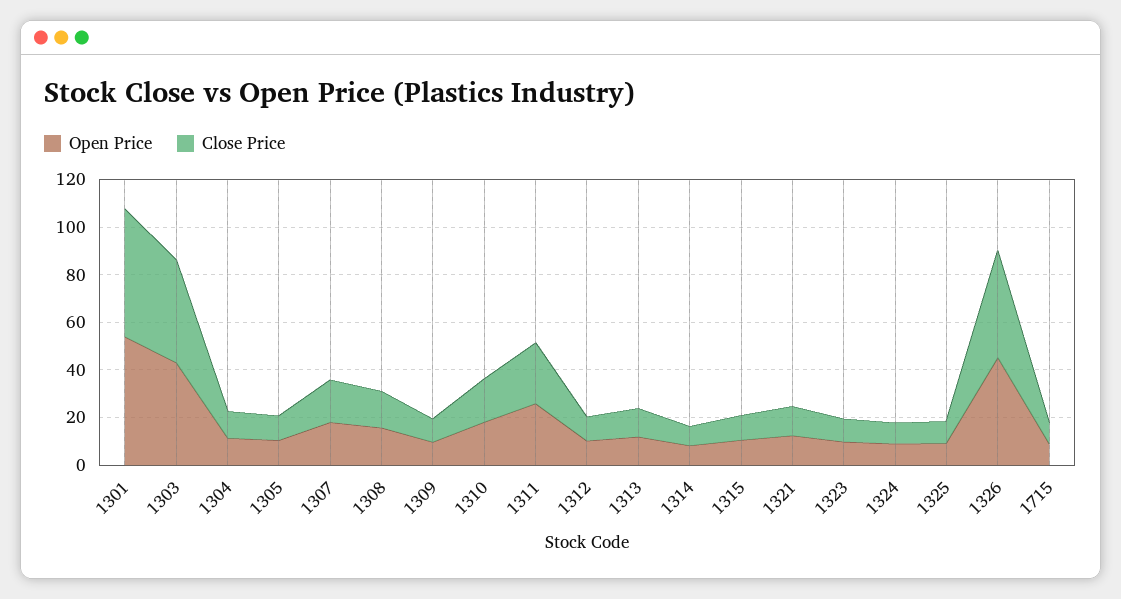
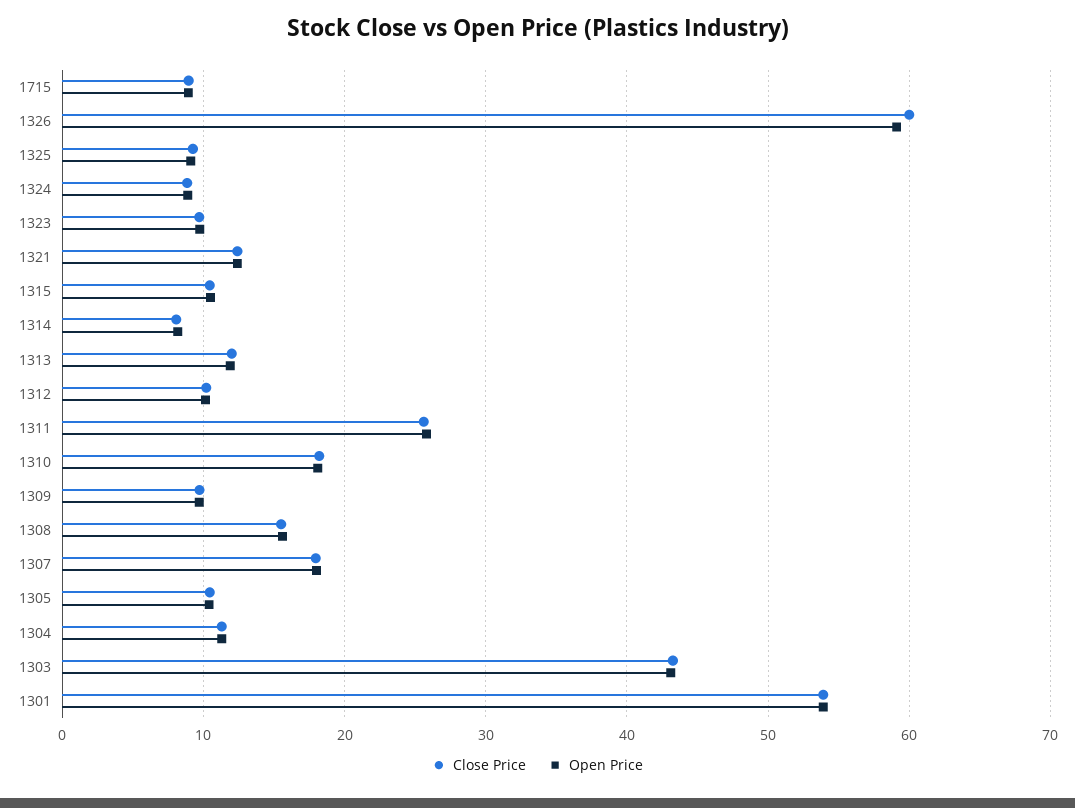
Open Price, 1326: 45 -> 59
Close Price, 1326: 45 -> 60

